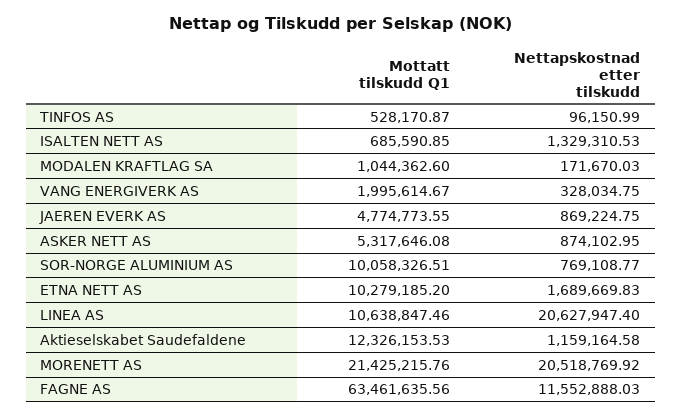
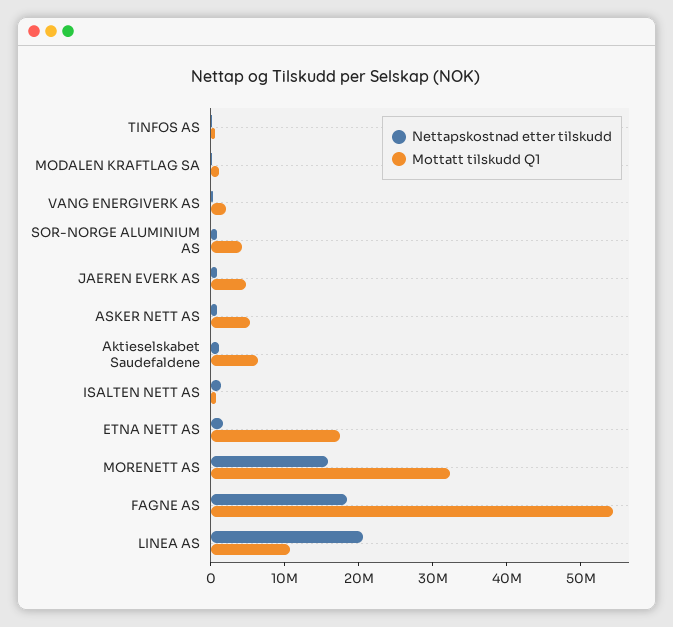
Mottatt tilskudd Q1, SOR-NORGE ALUMINIUM AS: 10058326.51 -> 4000000
Mottatt tilskudd Q1, ETNA NETT AS: 10279185.2 -> 18000000
Mottatt tilskudd Q1, Aktieselskabet Saudefaldene: 12326153.53 -> 6000000
Mottatt tilskudd Q1, MORENETT AS: 21425215.76 -> 32000000
Nettapskostnad etter tilskudd, MORENETT AS: 20518769.92 -> 16000000
Mottatt tilskudd Q1, FAGNE AS: 63461635.56 -> 54000000
Nettapskostnad etter tilskudd, FAGNE AS: 11552888.03 -> 18000000

